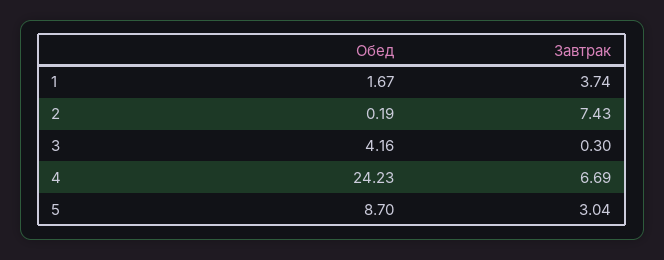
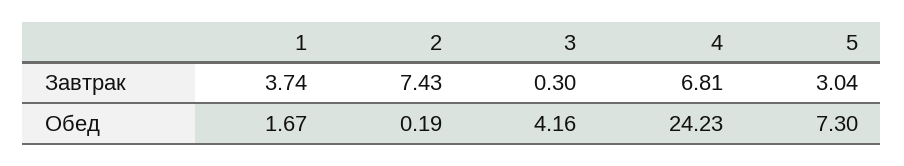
Завтрак, 4: 6.69 -> 6.81
Обед, 5: 8.7 -> 7.3

